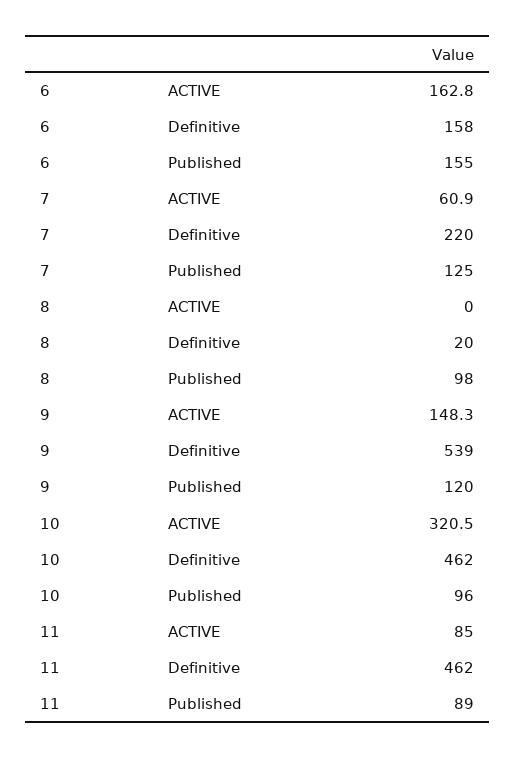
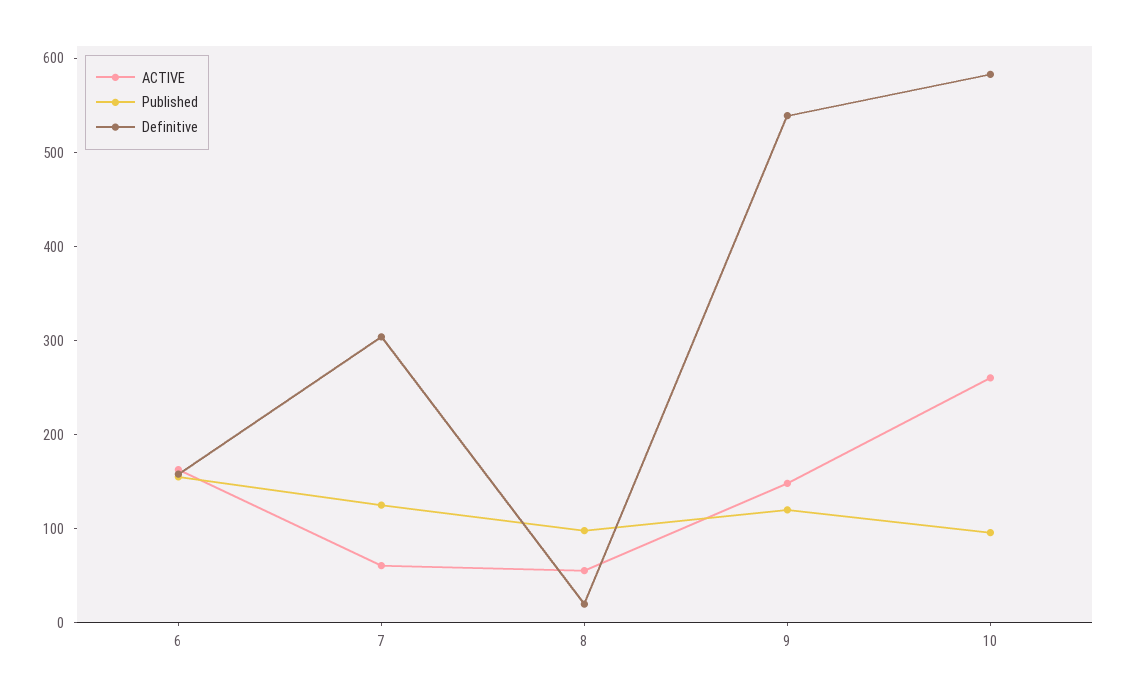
Definitive, 7: 220 -> 300
ACTIVE, 8: 0 -> 60
ACTIVE, 10: 320.5 -> 260
Definitive, 10: 462 -> 580
ACTIVE, 11: 85 -> none
Definitive, 11: 462 -> none
Published, 11: 89 -> none

